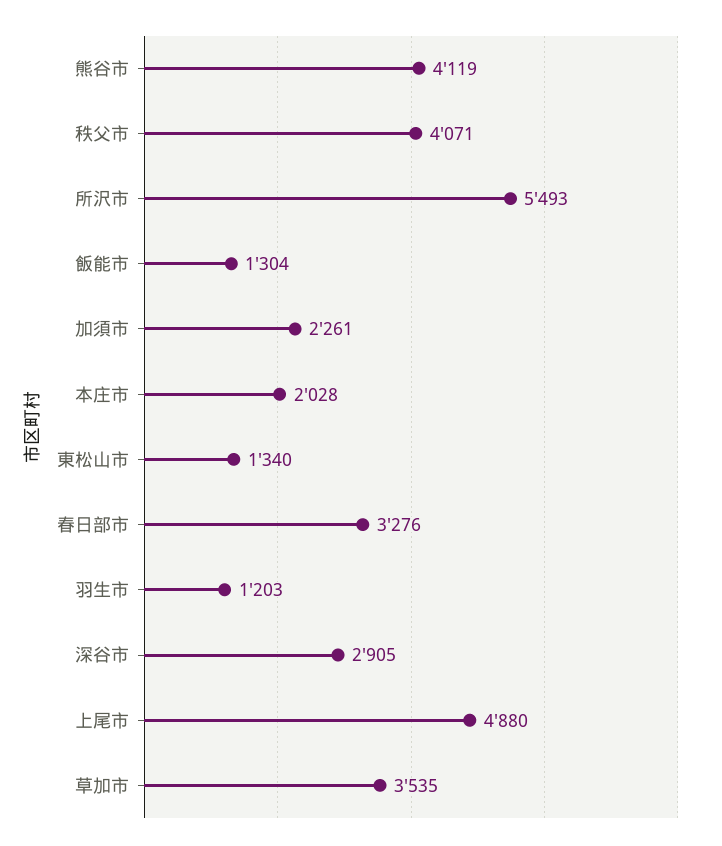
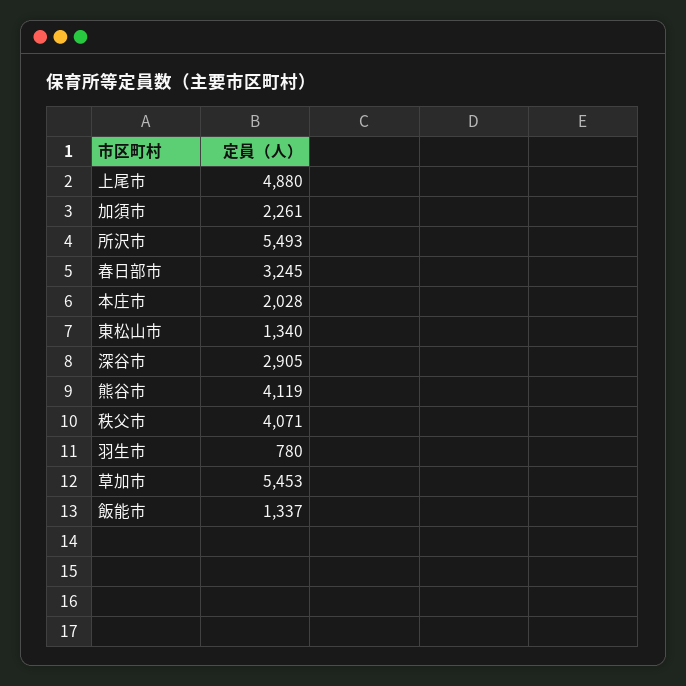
飯能市: 1304 -> 1337
春日部市: 3276 -> 3245
羽生市: 1203 -> 780
草加市: 3535 -> 5453

